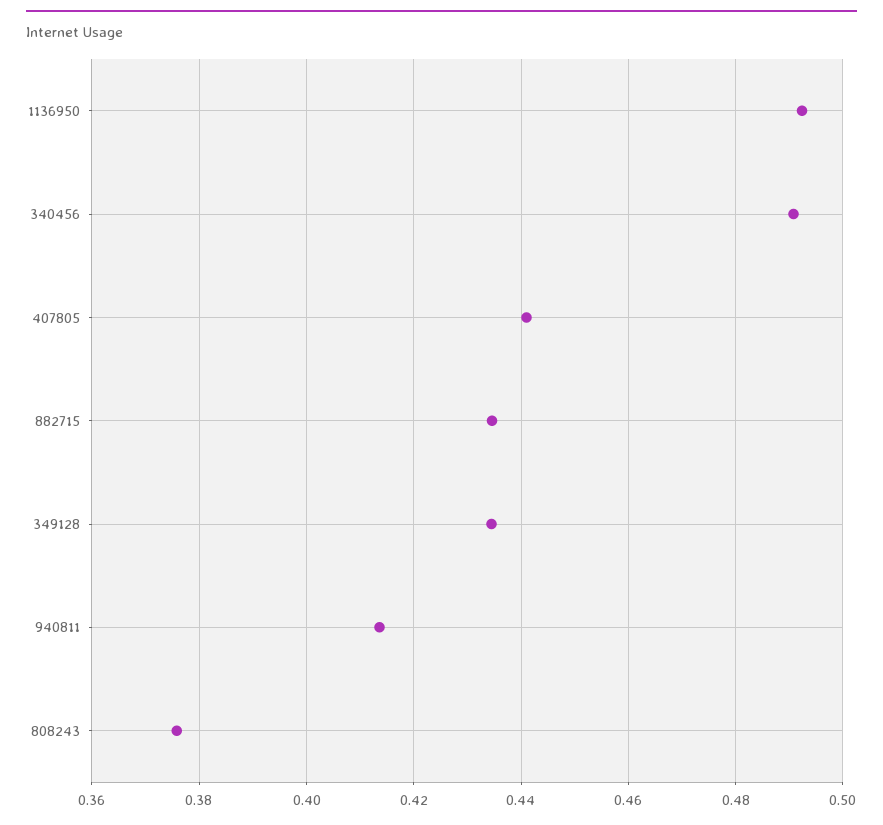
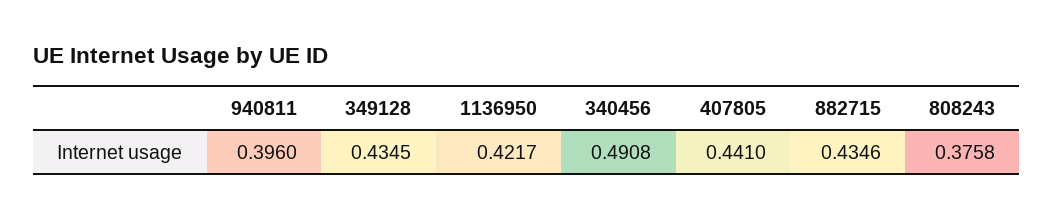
1136950: 0.492 -> 0.4217
940811: 0.414 -> 0.396

